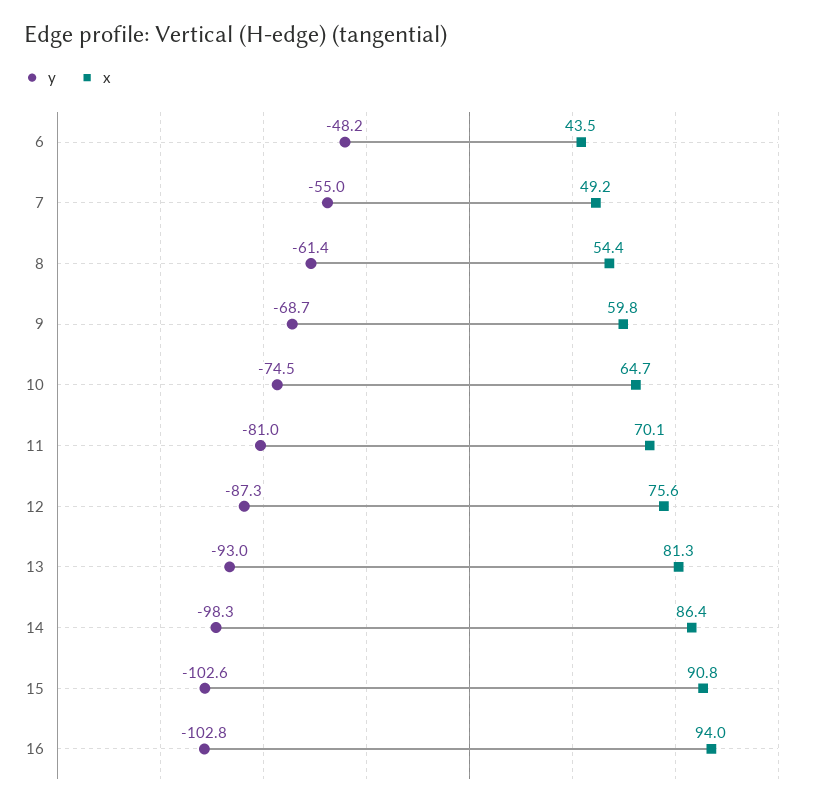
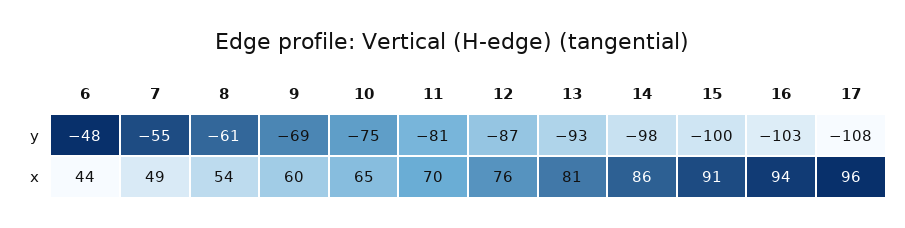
y, 15: -102.6 -> -100
y, 17: none -> -108
x, 17: none -> 96

